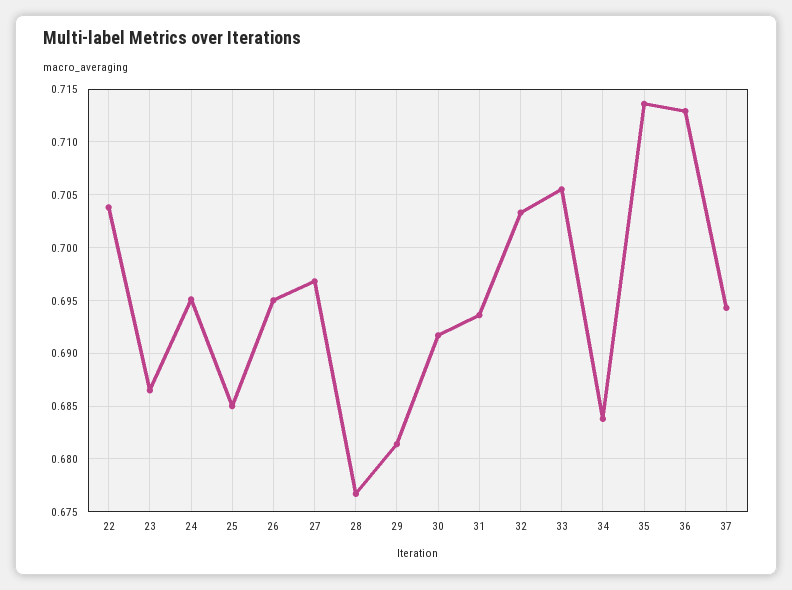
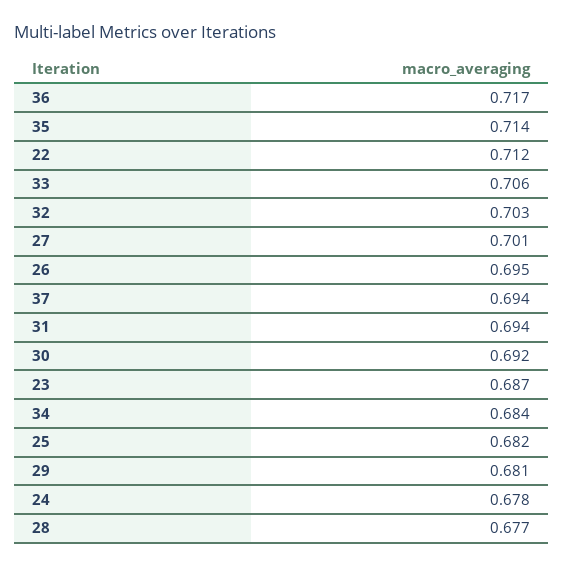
22: 0.704 -> 0.712
24: 0.695 -> 0.678
25: 0.685 -> 0.682
27: 0.697 -> 0.701
36: 0.713 -> 0.717

